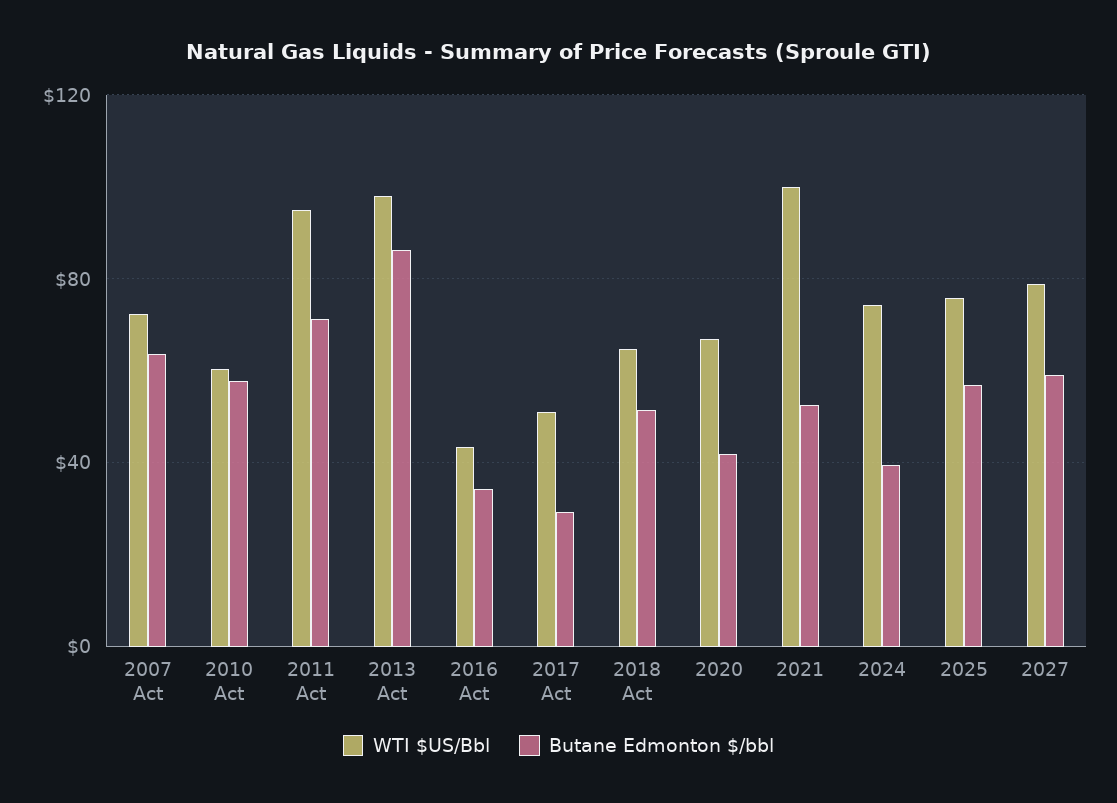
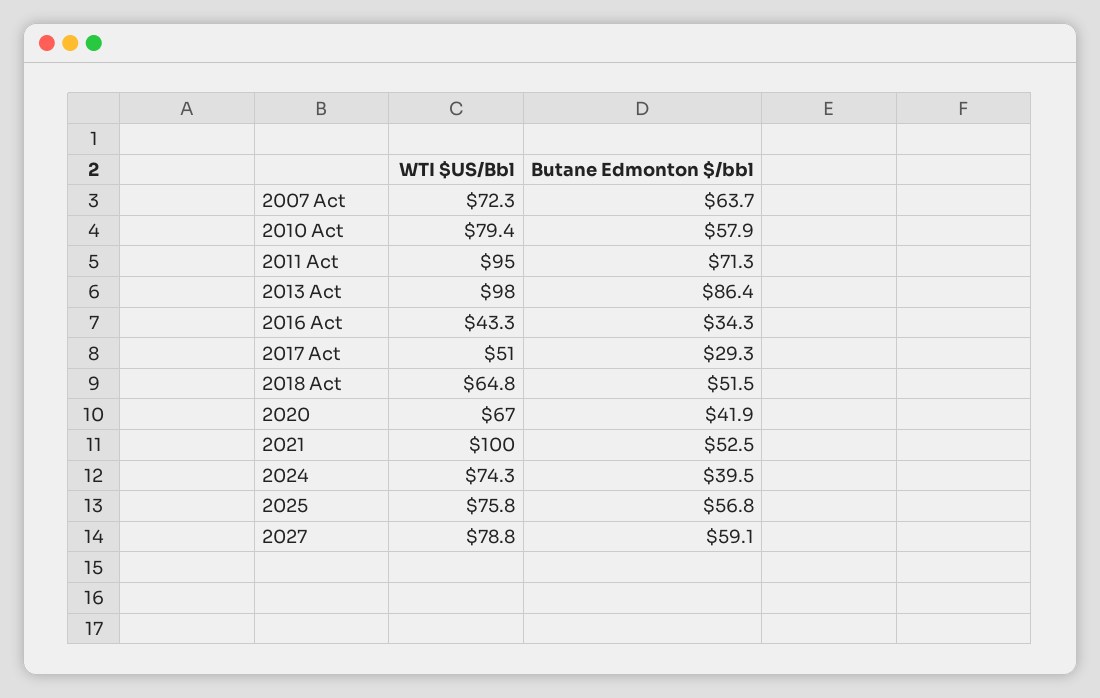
WTI $US/Bbl, 2010 Act: 60 -> 79.4

